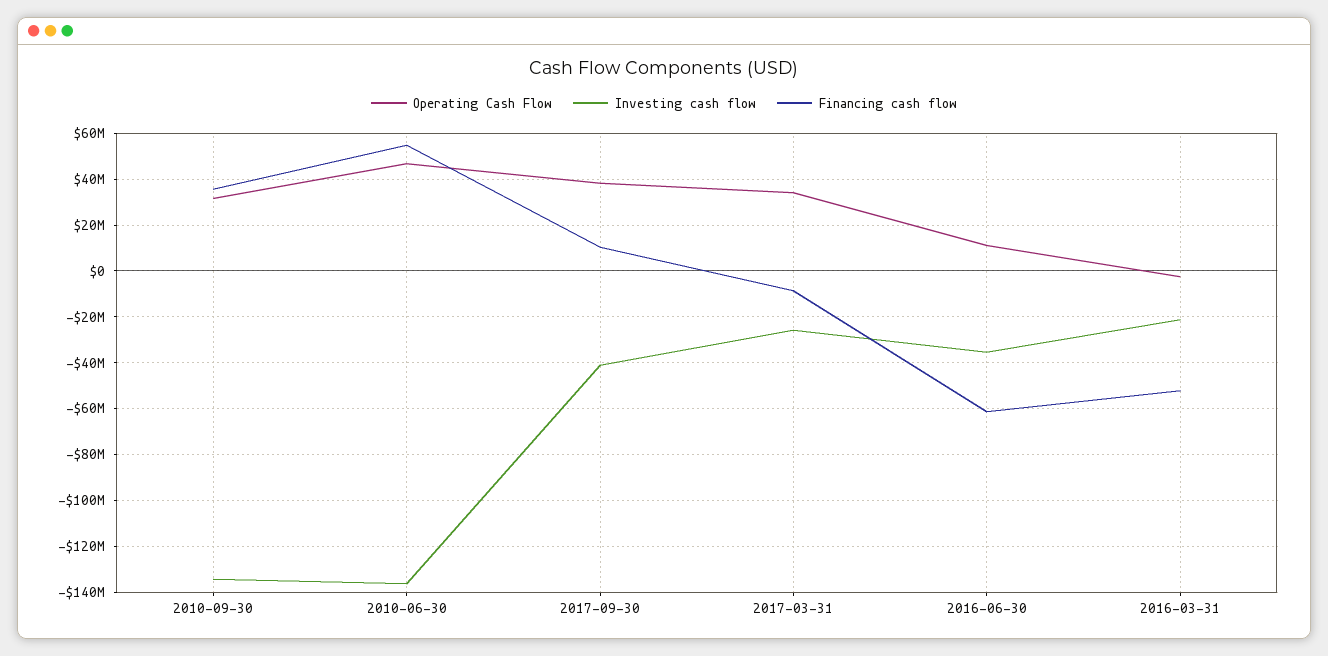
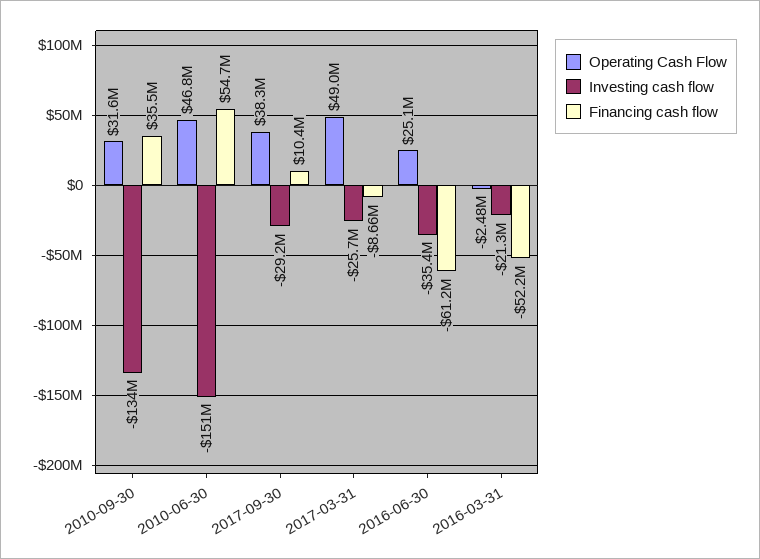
Investing cash flow, 2010-06-30: -135000000 -> -151000000
Investing cash flow, 2017-09-30: -40000000 -> -29200000
Operating Cash Flow, 2017-03-31: 35000000 -> 49000000
Operating Cash Flow, 2016-06-30: 10000000 -> 25100000

